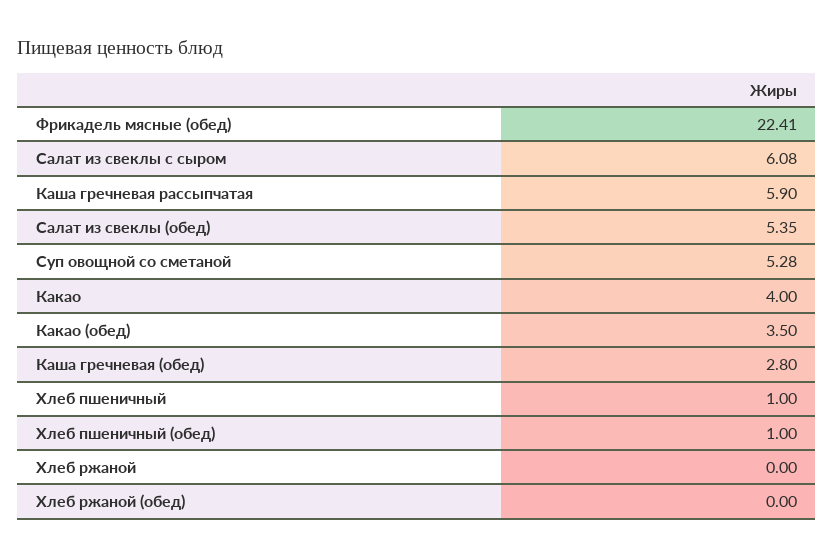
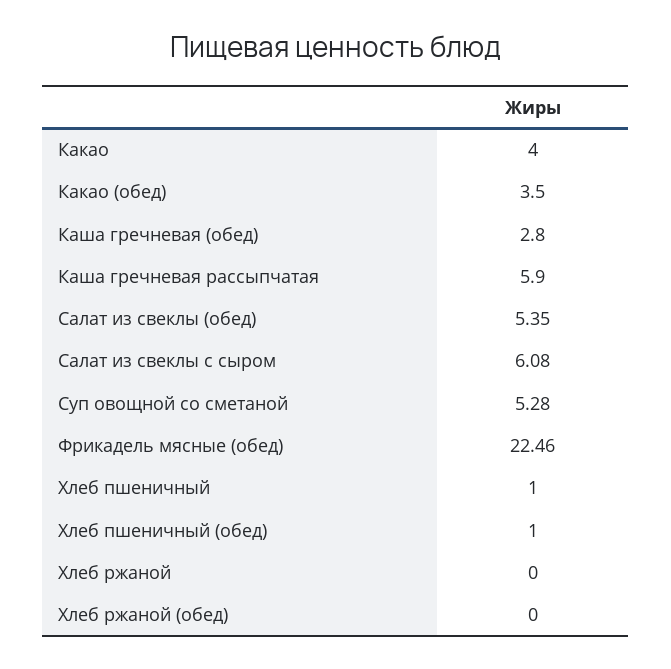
Фрикадель мясные (обед): 22.41 -> 22.46

